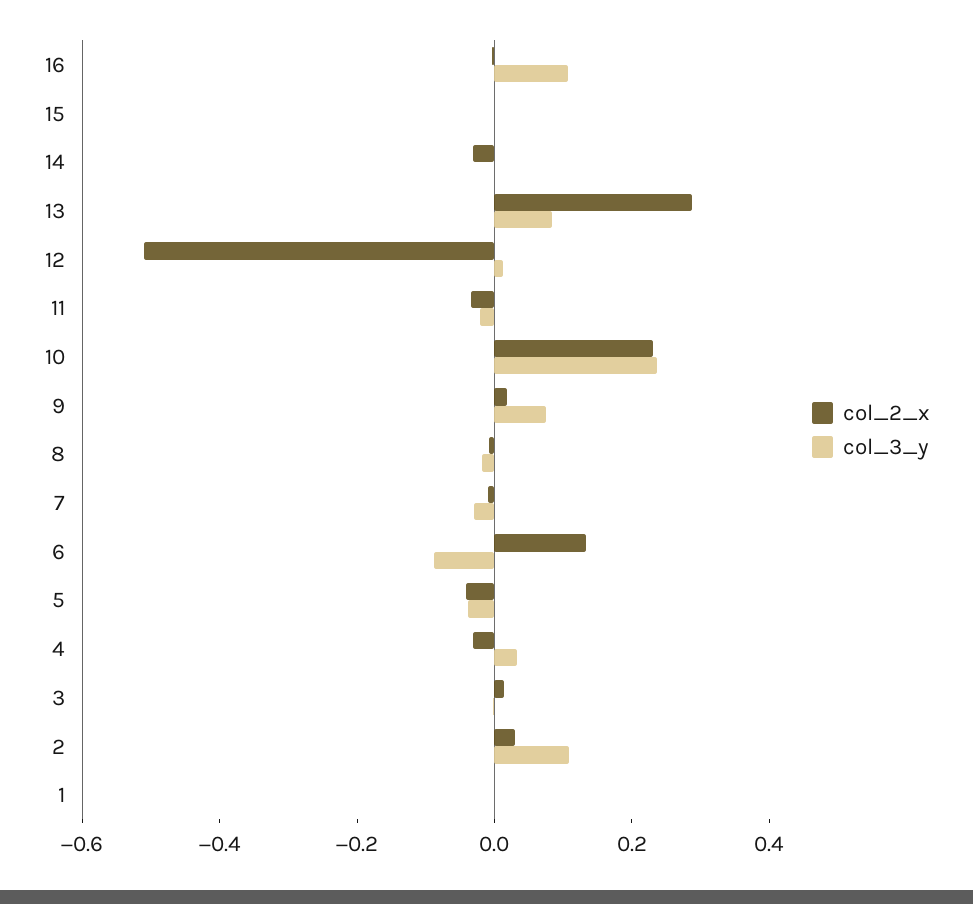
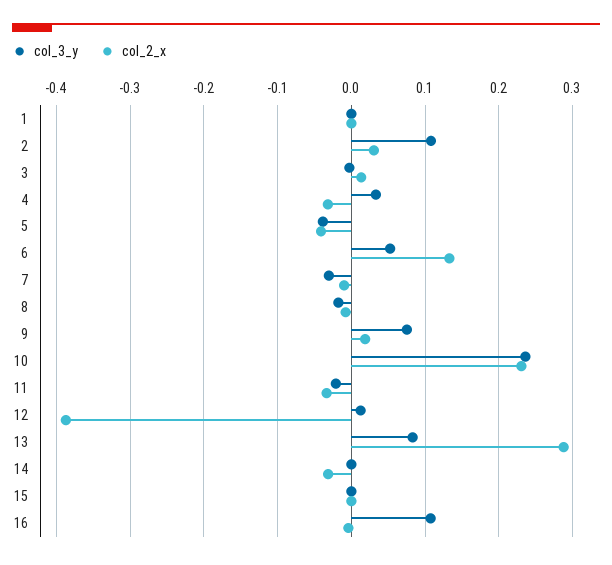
col_2_x, 12: -0.5 -> -0.39
col_3_y, 6: -0.1 -> 0.05

